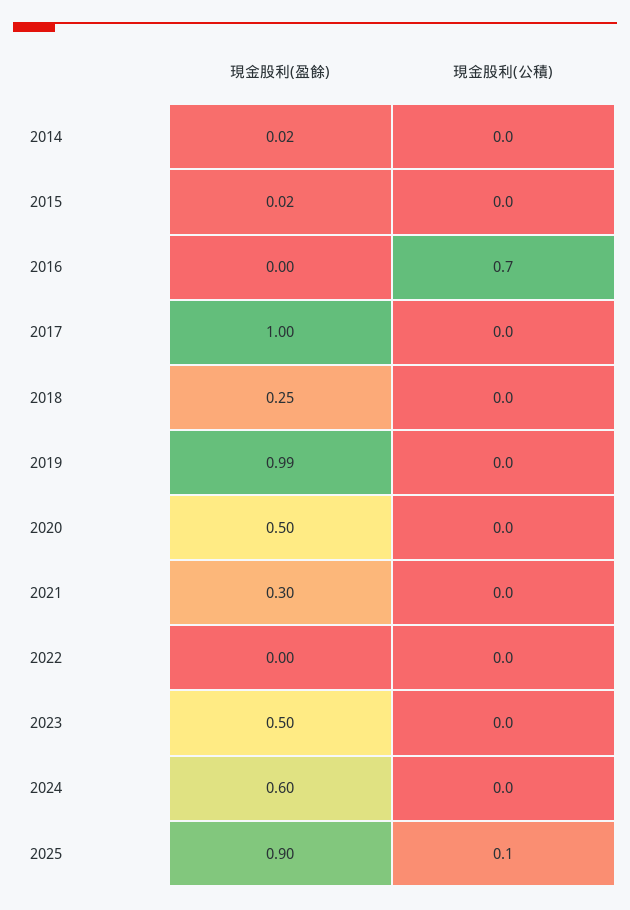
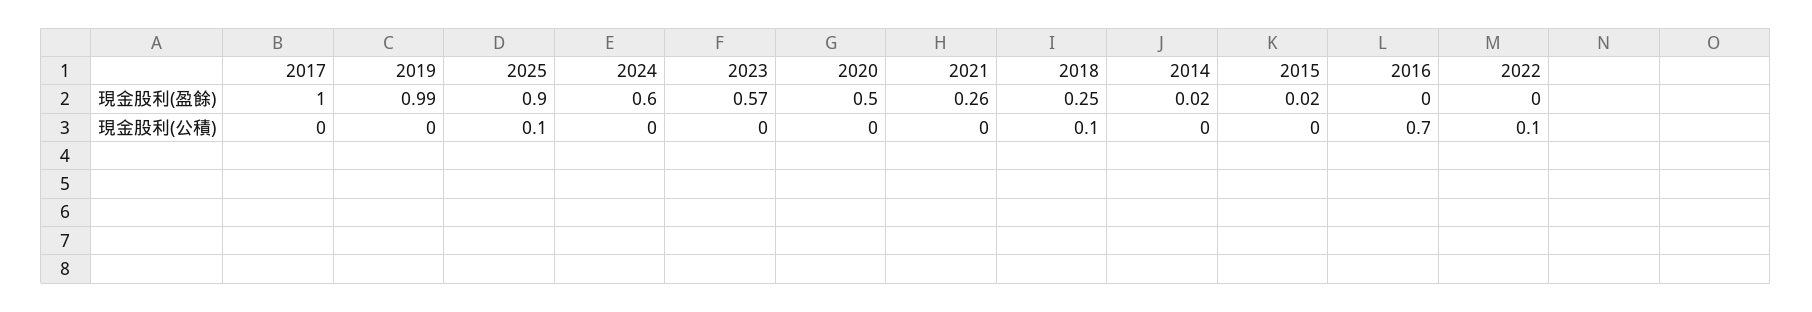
現金股利(公積), 2018: 0 -> 0.1
現金股利(盈餘), 2021: 0.3 -> 0.26
現金股利(公積), 2022: 0 -> 0.1
現金股利(盈餘), 2023: 0.5 -> 0.57

